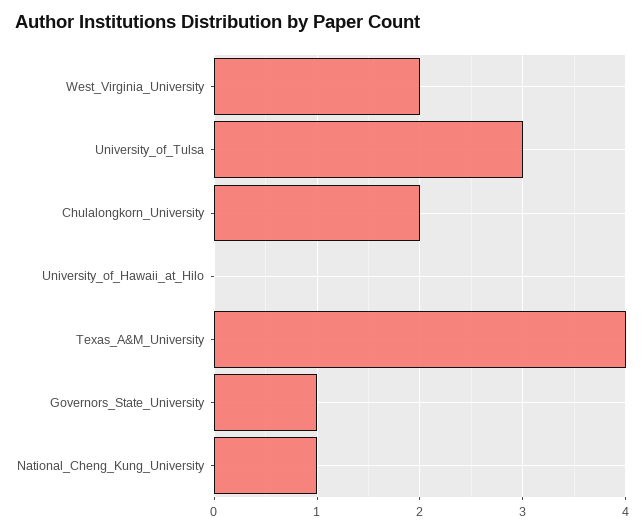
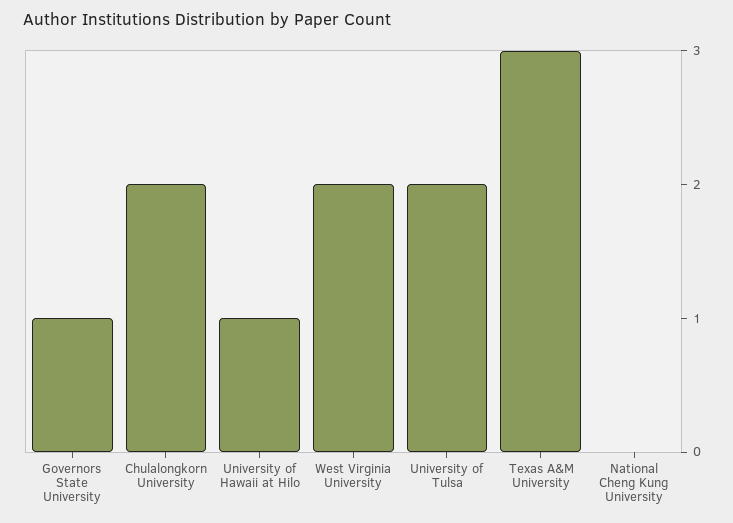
University_of_Tulsa: 3 -> 2
University_of_Hawaii_at_Hilo: 0 -> 1
Texas_A&M_University: 4 -> 3
National_Cheng_Kung_University: 1 -> 0

